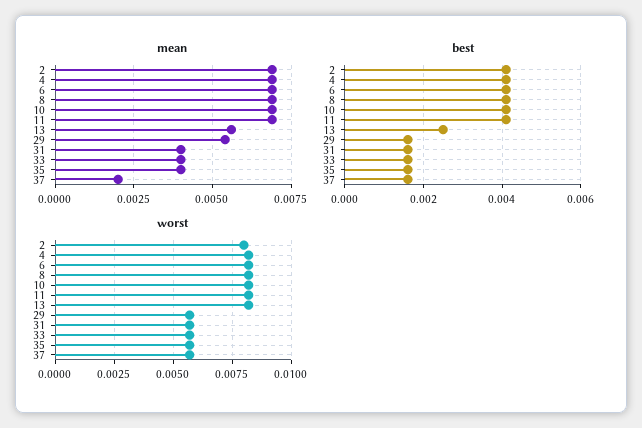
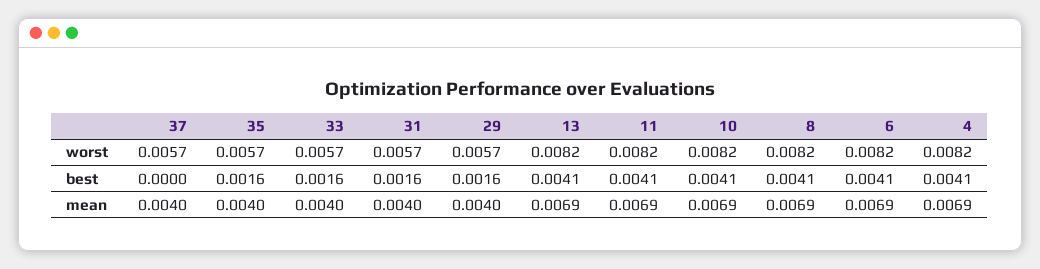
mean, 2: 0.007 -> none
mean, 13: 0.0055 -> 0.0069
mean, 29: 0.0055 -> 0.004
mean, 37: 0.002 -> 0.004
best, 2: 0.004 -> none
best, 13: 0.0025 -> 0.0041
best, 37: 0.0015 -> 0
worst, 2: 0.008 -> none

